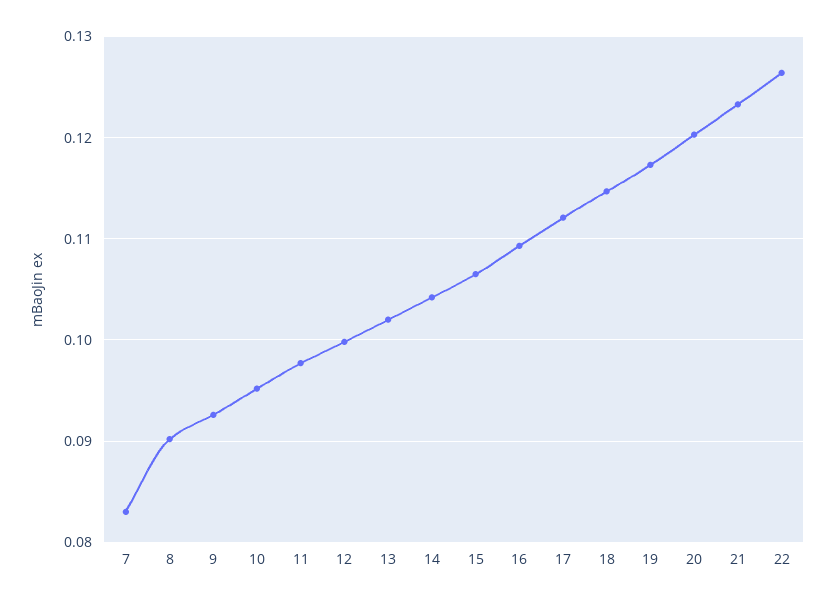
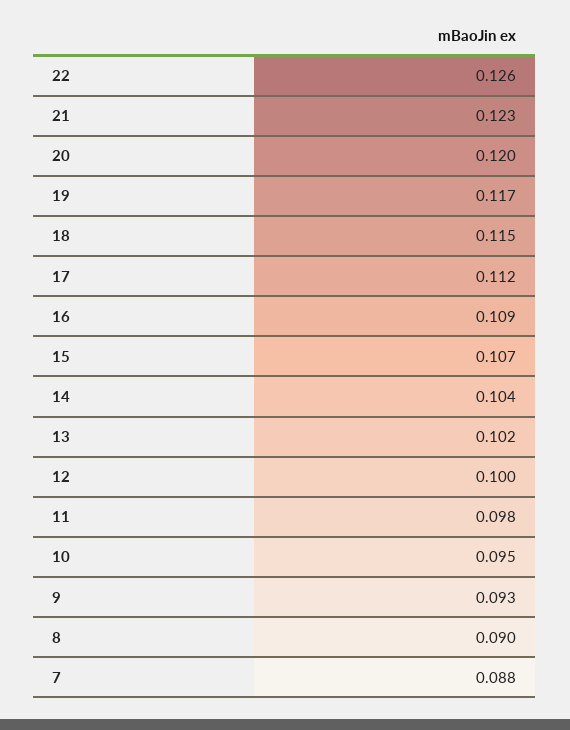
7: 0.083 -> 0.088

